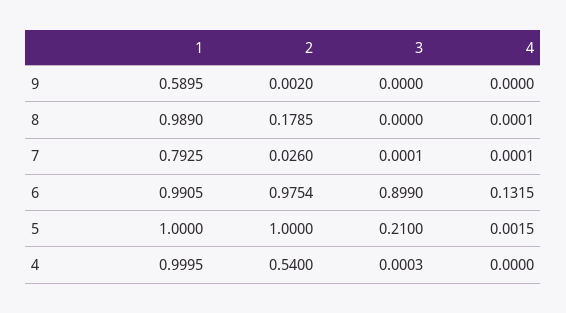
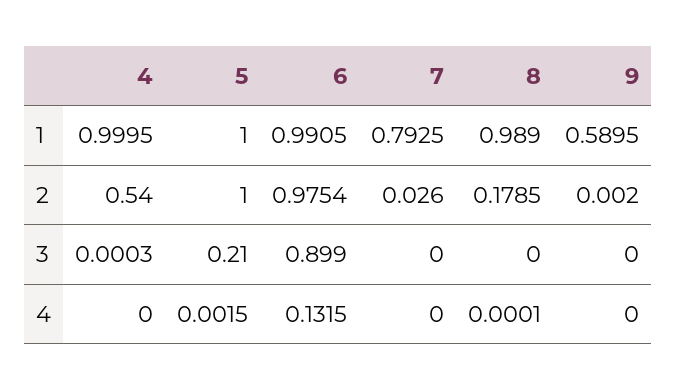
3, 7: 0.0001 -> 0
4, 7: 0.0001 -> 0

